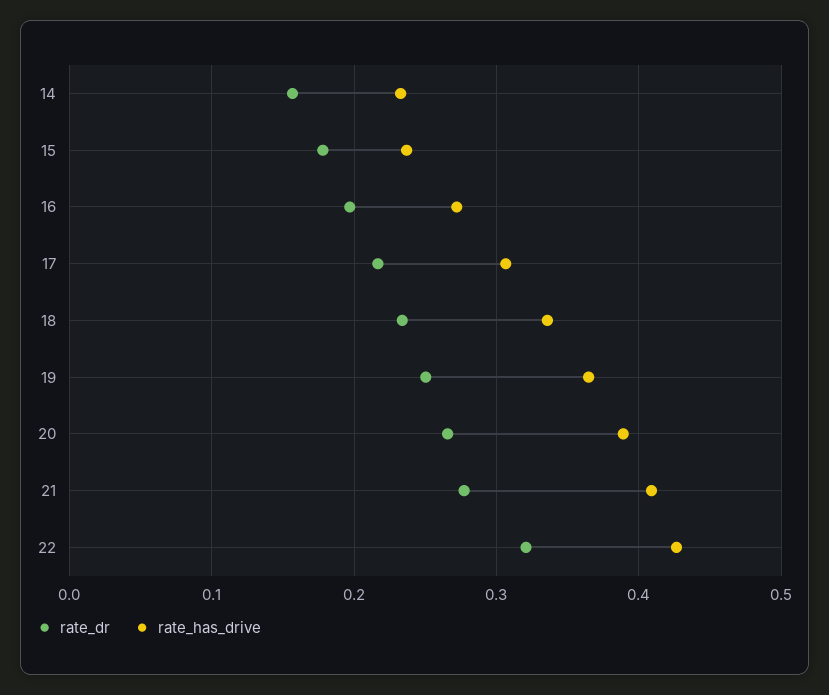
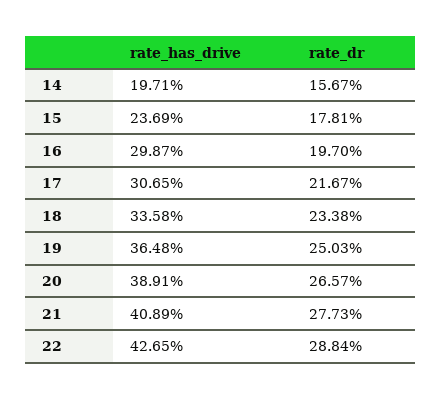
rate_has_drive, 14: 0.23 -> 0.1971
rate_has_drive, 16: 0.27 -> 0.2987
rate_dr, 22: 0.32 -> 0.2884

